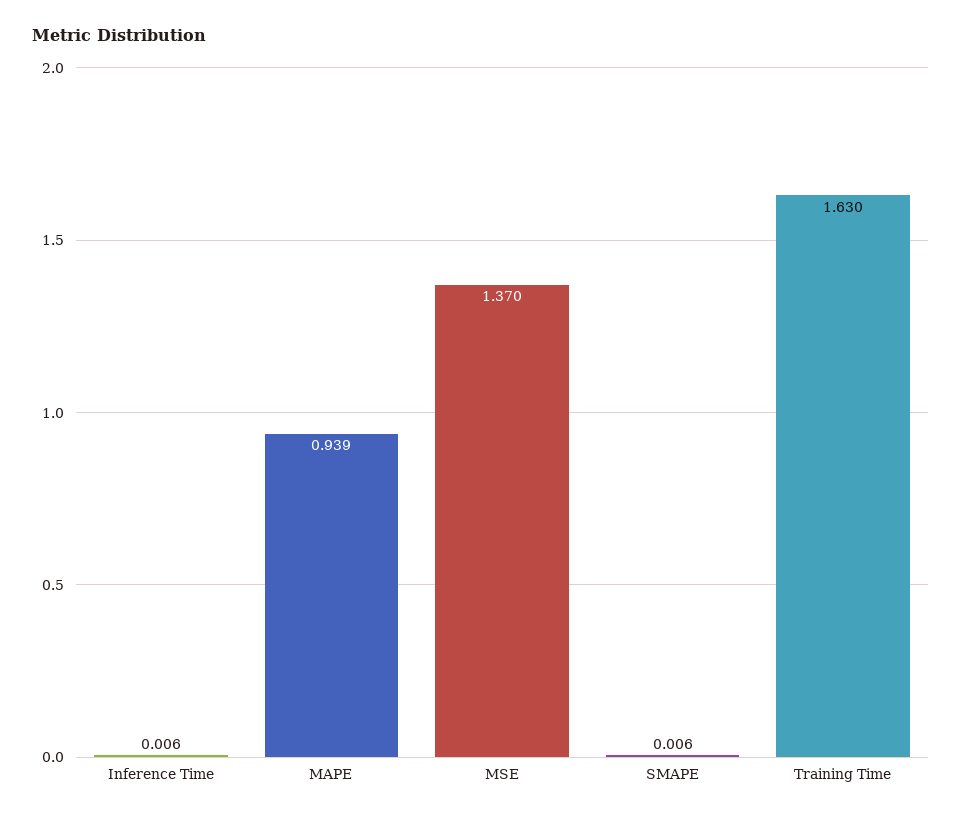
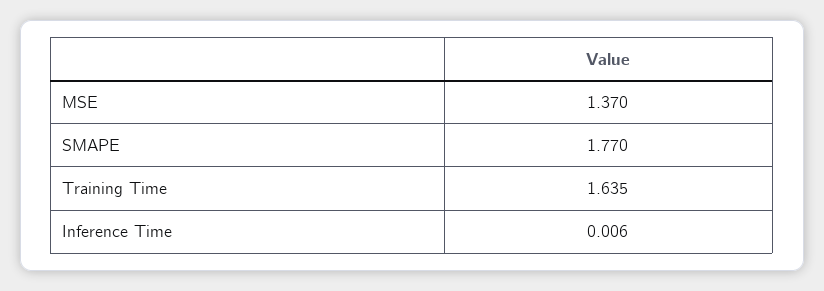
MAPE: 0.939 -> none
SMAPE: 0.006 -> 1.77
Training Time: 1.63 -> 1.635

